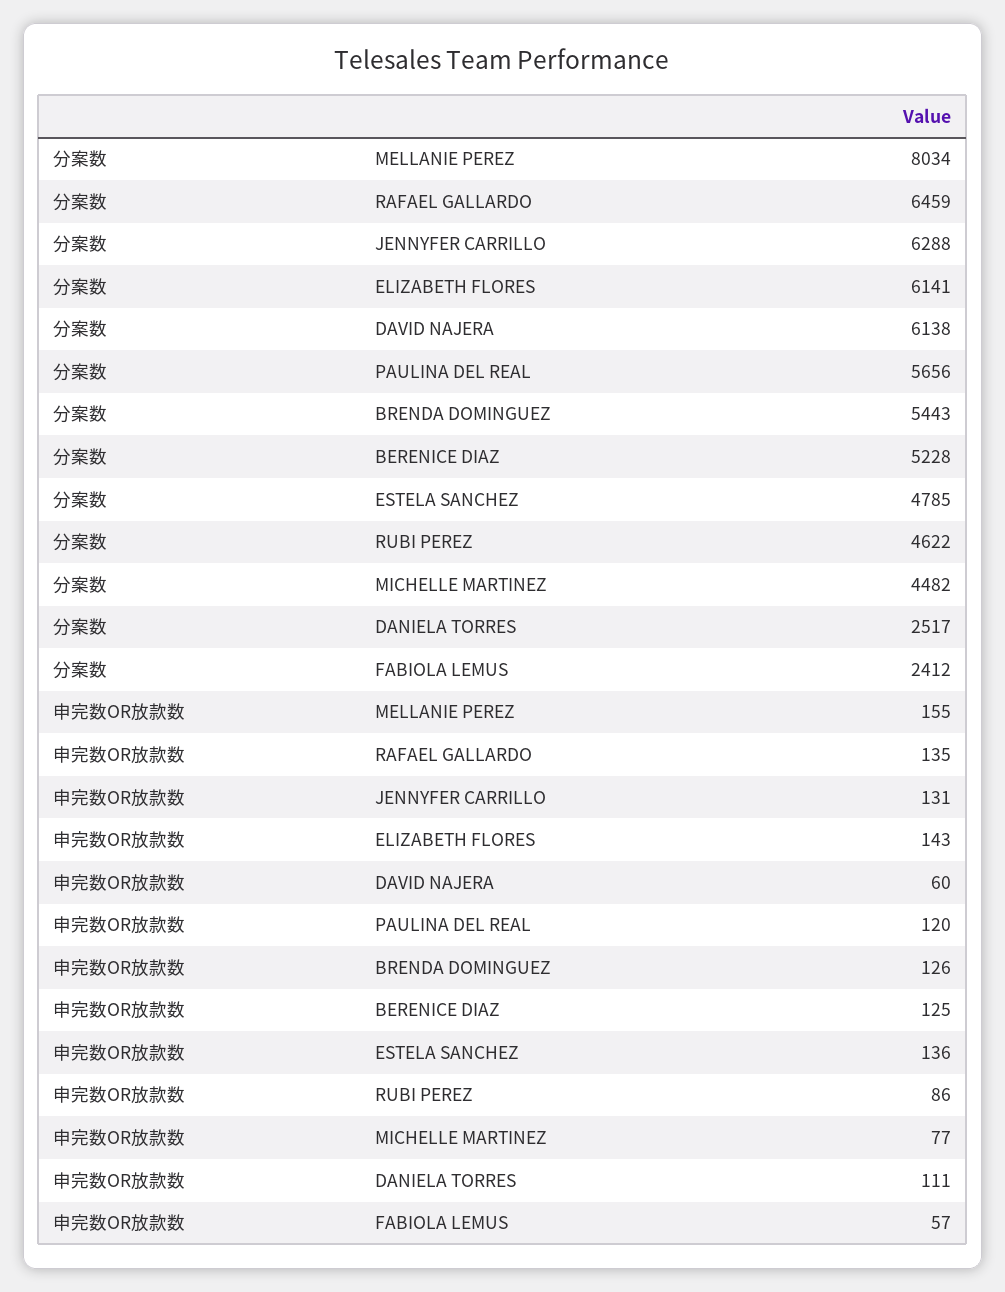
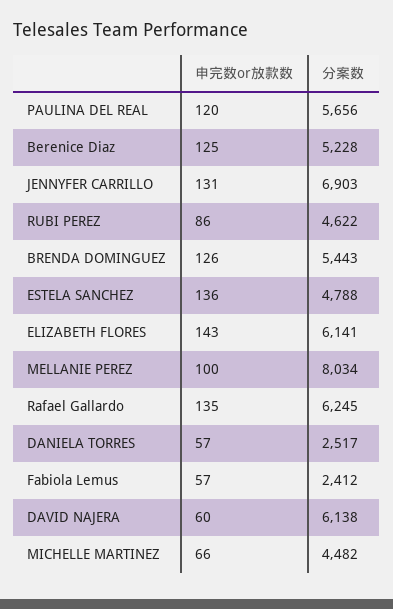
分案数, RAFAEL GALLARDO: 6459 -> 6245
分案数, JENNYFER CARRILLO: 6288 -> 6903
分案数, ESTELA SANCHEZ: 4785 -> 4788
申完数OR放款数, MELLANIE PEREZ: 155 -> 100
申完数OR放款数, MICHELLE MARTINEZ: 77 -> 66
申完数OR放款数, DANIELA TORRES: 111 -> 57

